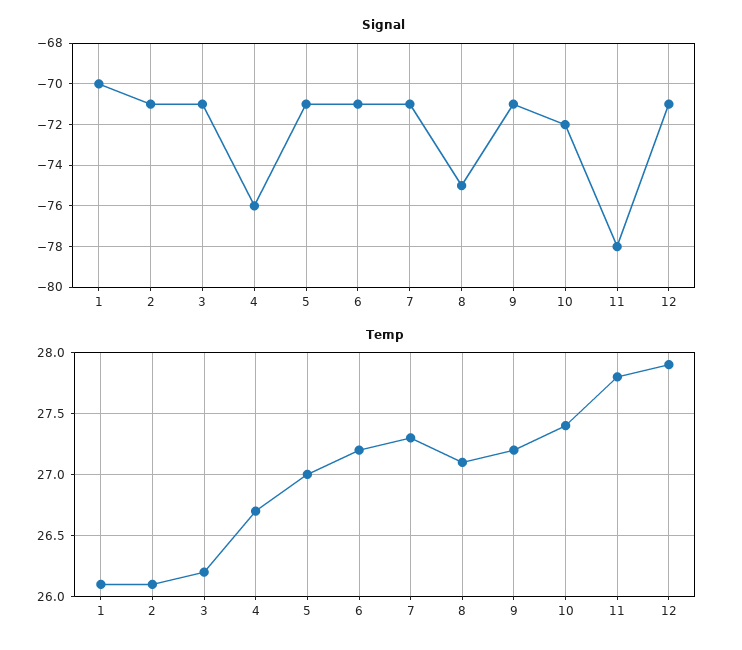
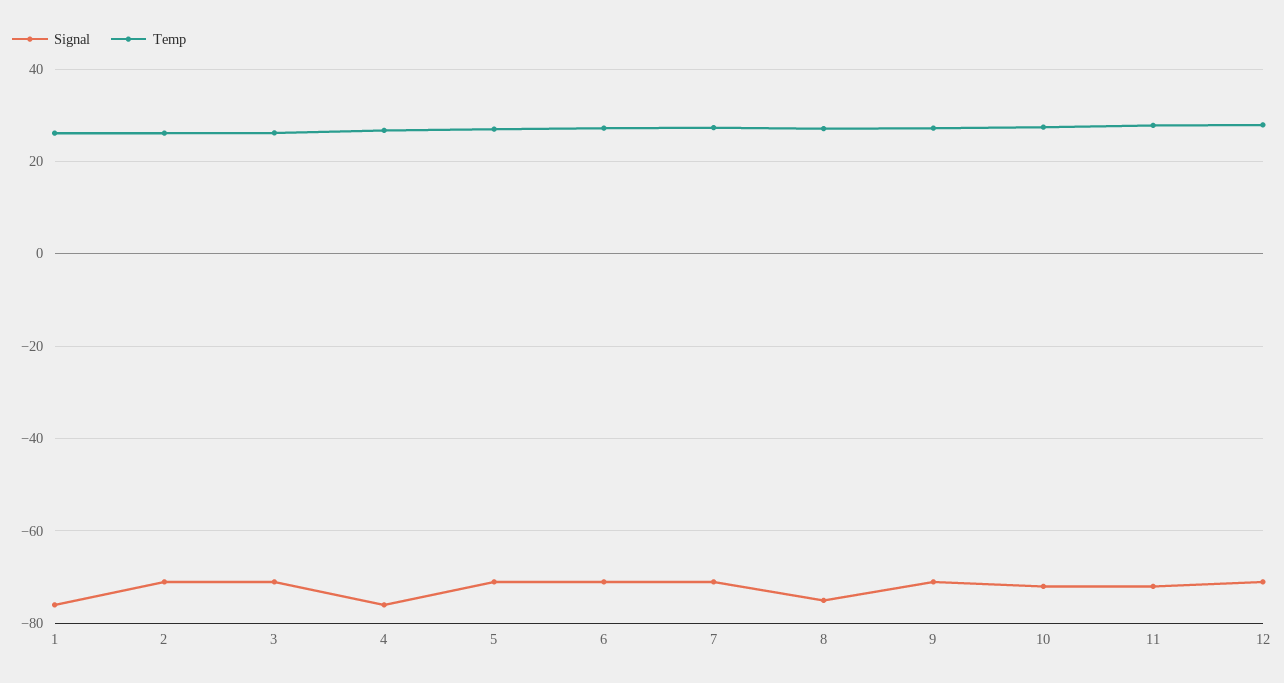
Signal, 1: -70 -> -76
Signal, 11: -78 -> -72

